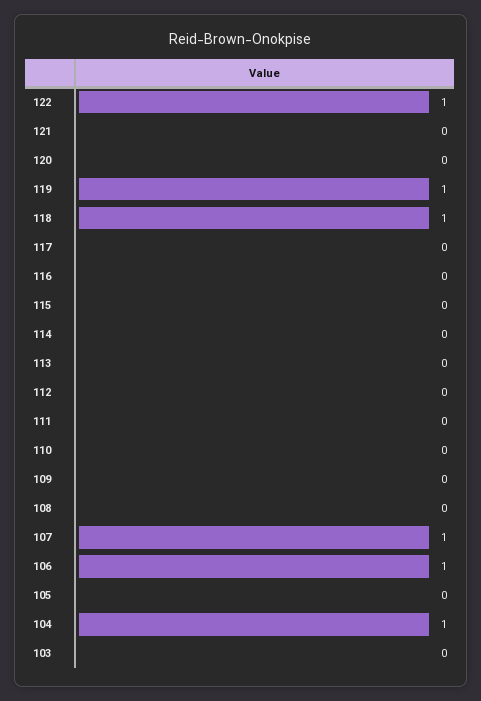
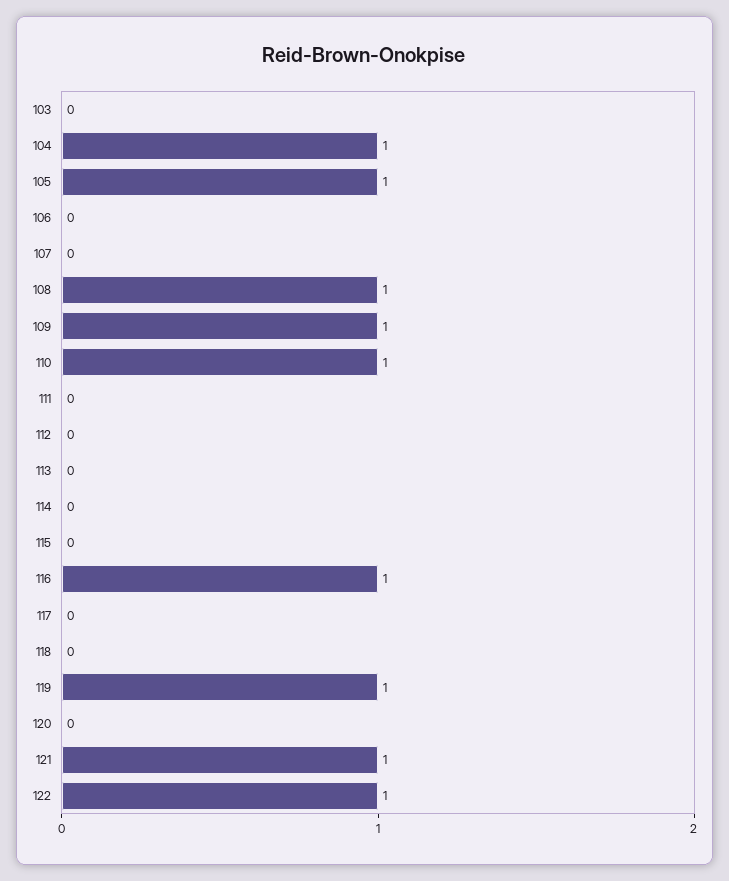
121: 0 -> 1
118: 1 -> 0
116: 0 -> 1
110: 0 -> 1
109: 0 -> 1
108: 0 -> 1
107: 1 -> 0
106: 1 -> 0
105: 0 -> 1

